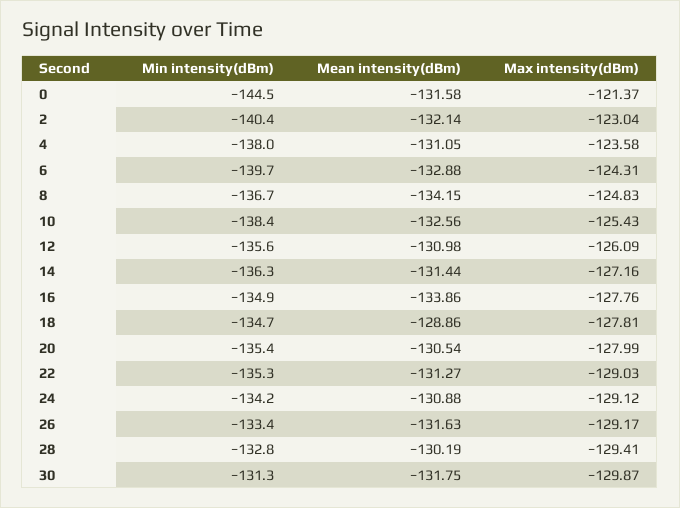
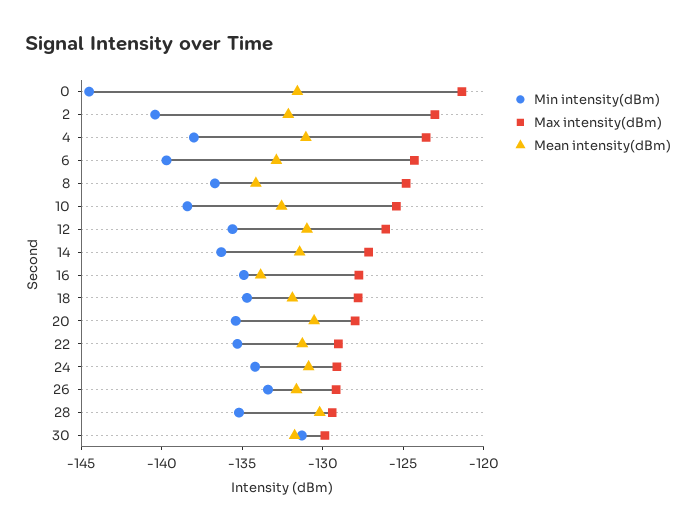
Mean intensity(dBm), 18: -128.86 -> -132
Min intensity(dBm), 28: -132.8 -> -135

